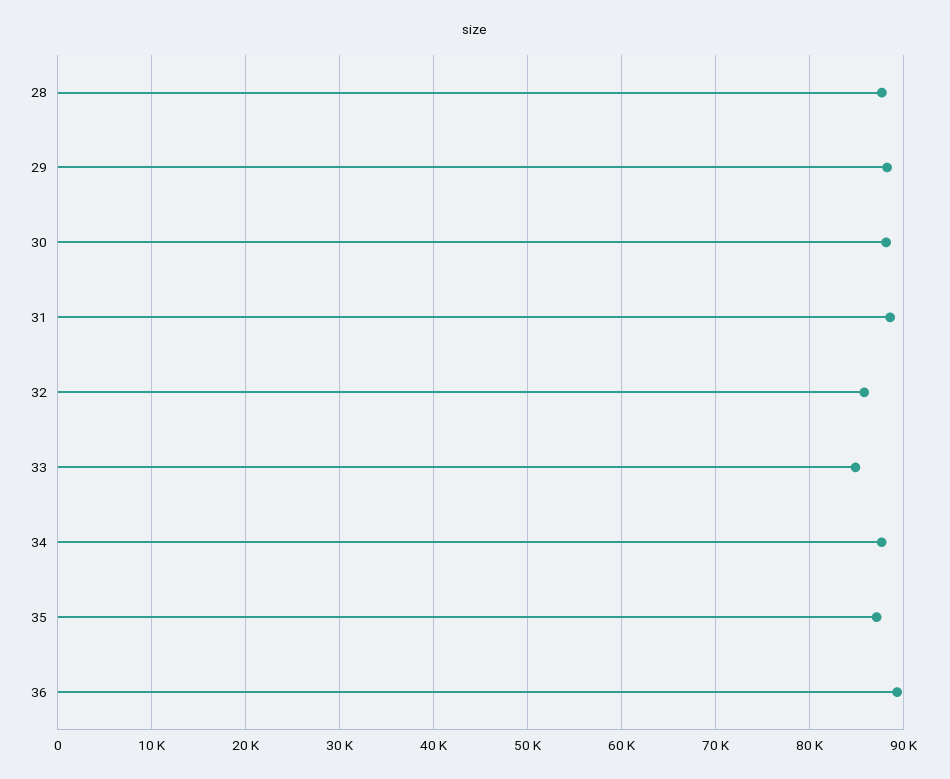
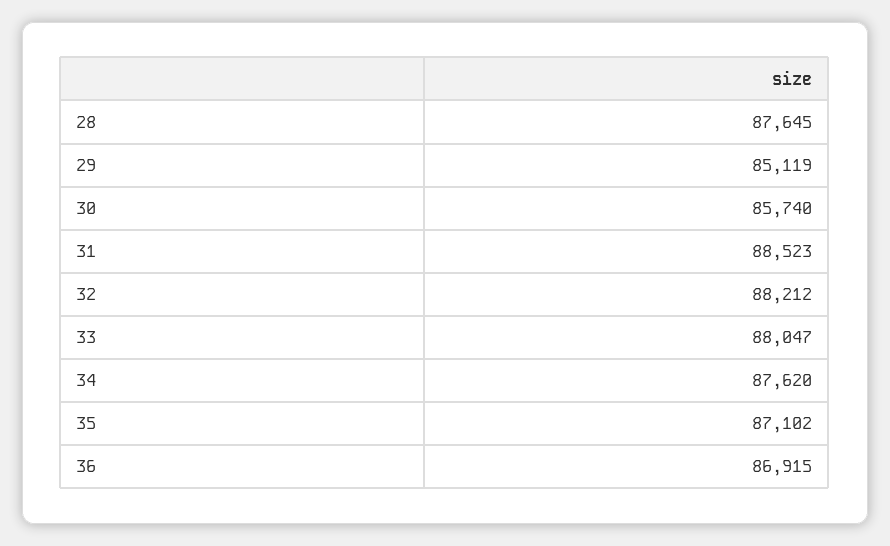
29: 88000 -> 85119
30: 88000 -> 85740
32: 86000 -> 88212
33: 85000 -> 88047
36: 89000 -> 86915

